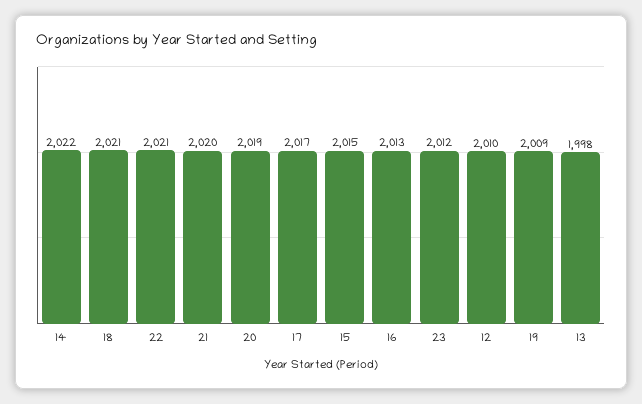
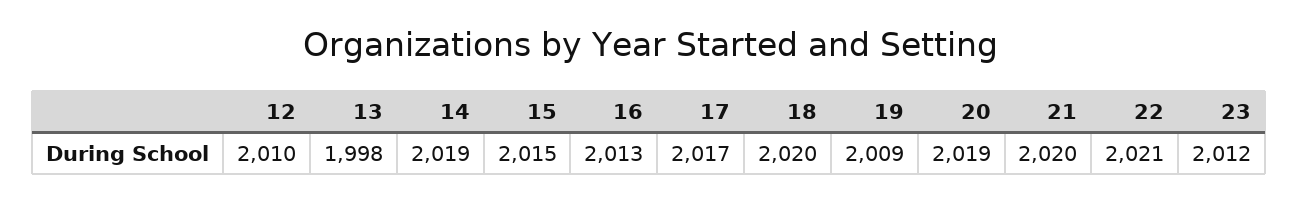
14: 2022 -> 2019
18: 2021 -> 2020

